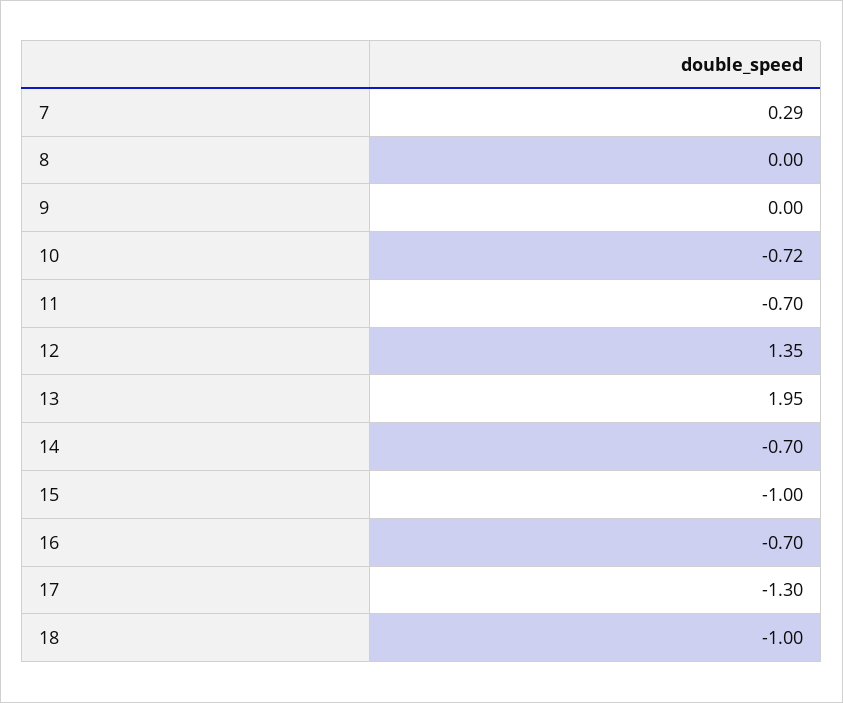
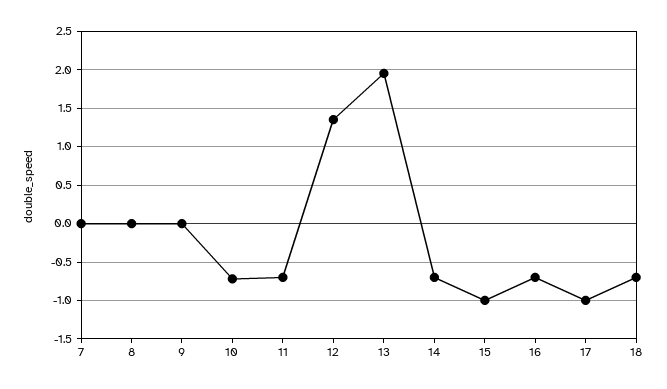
7: 0.29 -> 0
17: -1.3 -> -1
18: -1 -> -0.7

